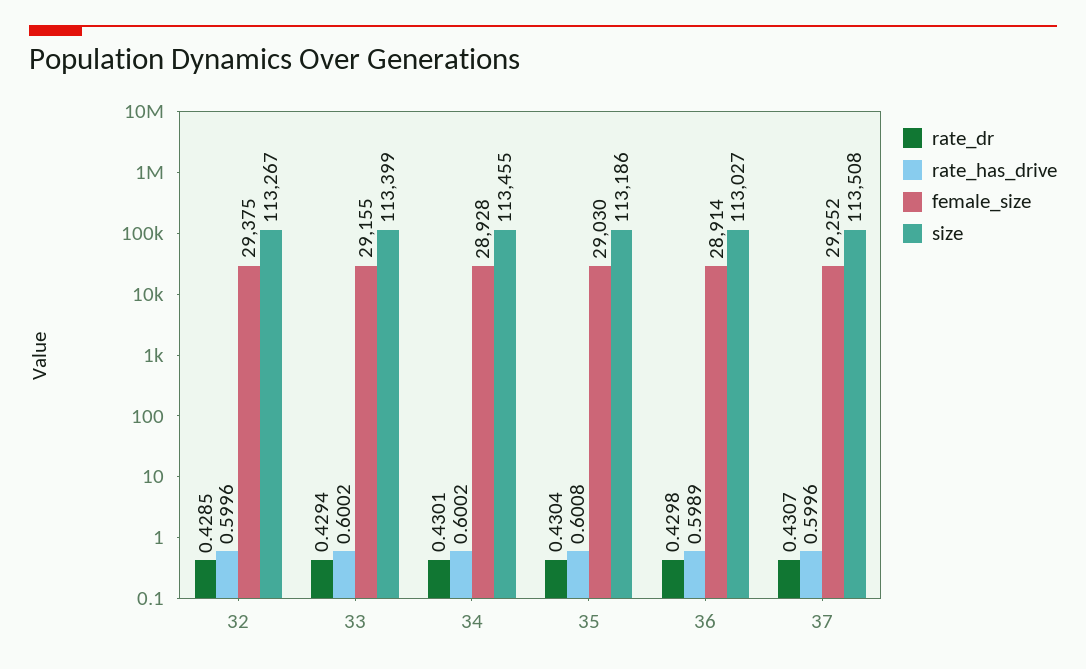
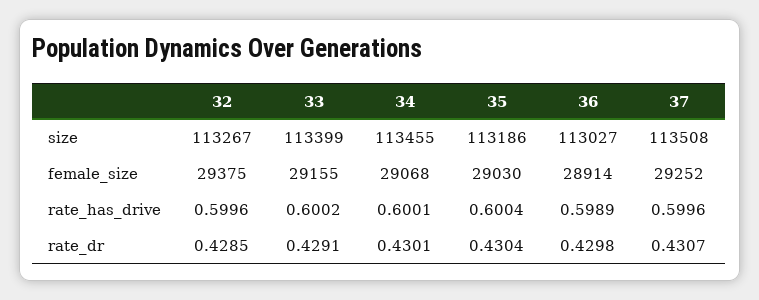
rate_dr, 33: 0.4294 -> 0.4291
rate_has_drive, 34: 0.6002 -> 0.6001
female_size, 34: 28928 -> 29068
rate_has_drive, 35: 0.6008 -> 0.6004

